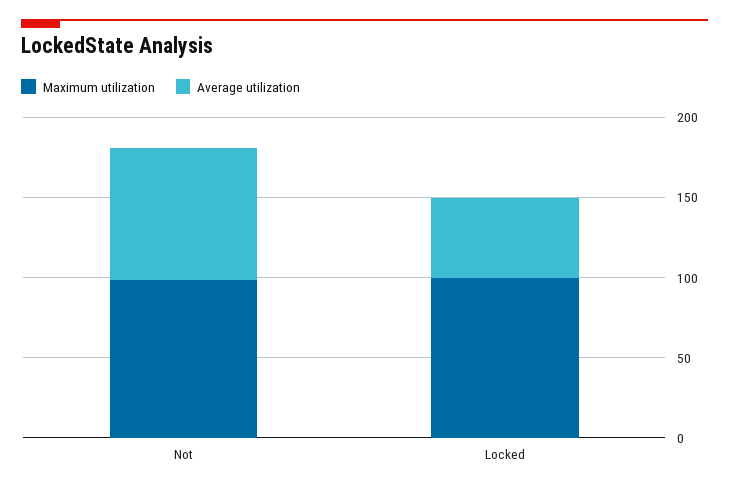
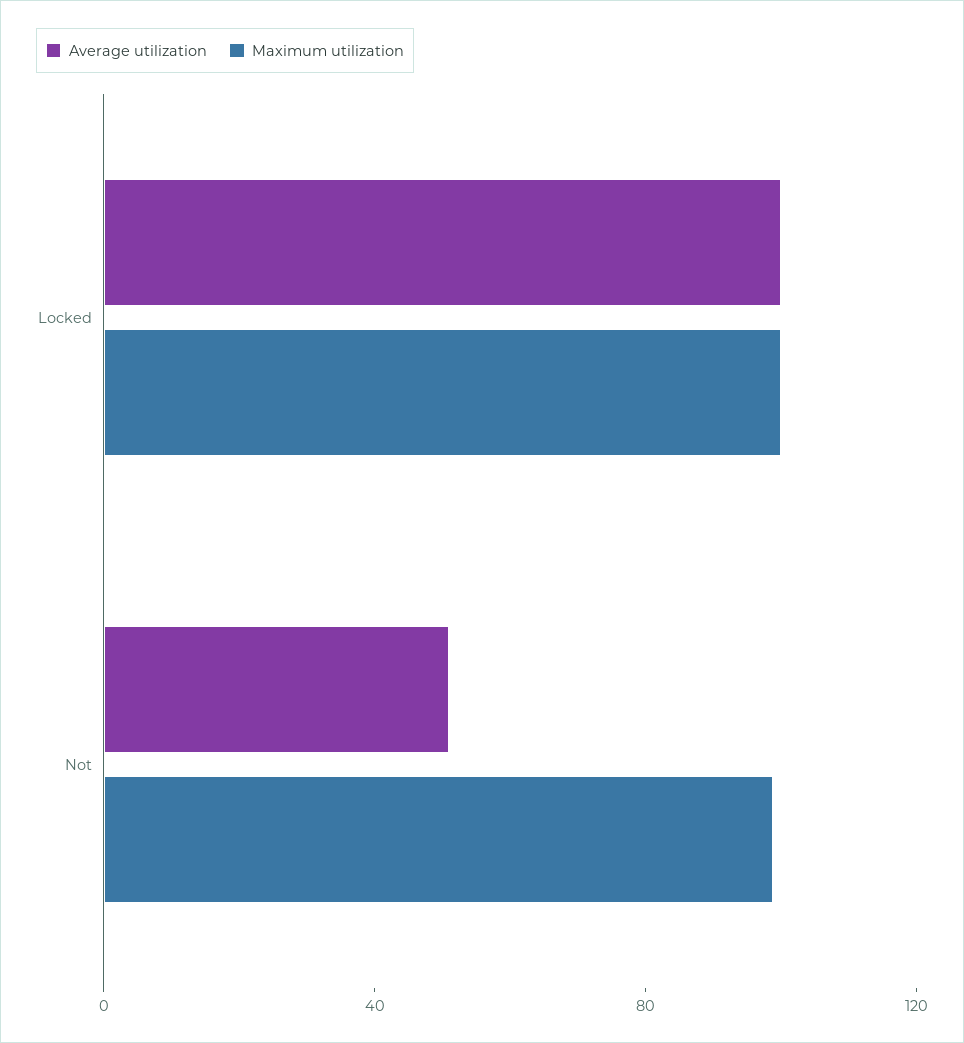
Average utilization, Not: 80 -> 50
Average utilization, Locked: 50 -> 100

